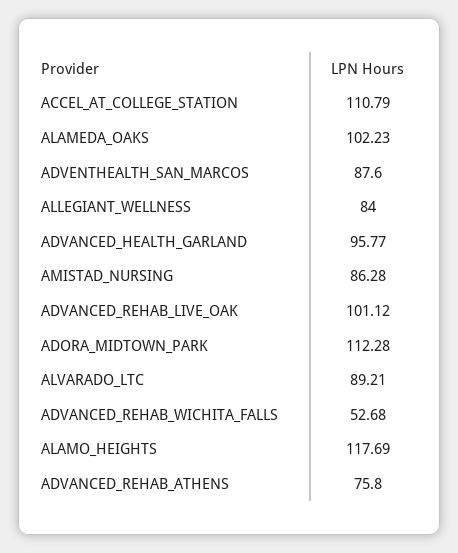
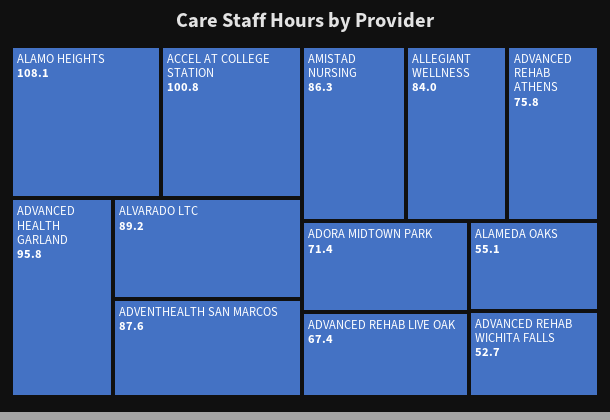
ACCEL_AT_COLLEGE_STATION: 110.79 -> 100.8
ALAMEDA_OAKS: 102.23 -> 55.1
ADVANCED_REHAB_LIVE_OAK: 101.12 -> 67.4
ADORA_MIDTOWN_PARK: 112.28 -> 71.4
ALAMO_HEIGHTS: 117.69 -> 108.1

